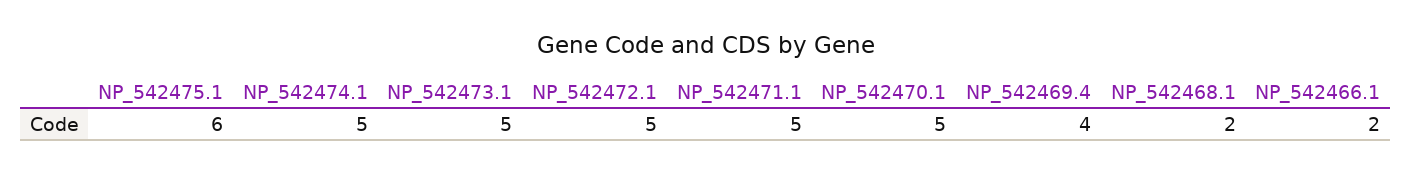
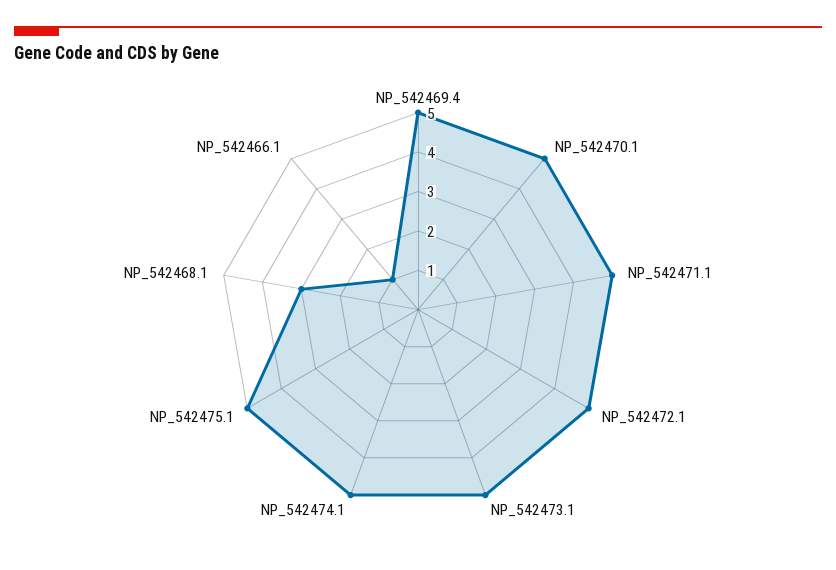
NP_542475.1: 6 -> 5
NP_542469.4: 4 -> 5
NP_542468.1: 2 -> 3
NP_542466.1: 2 -> 1

